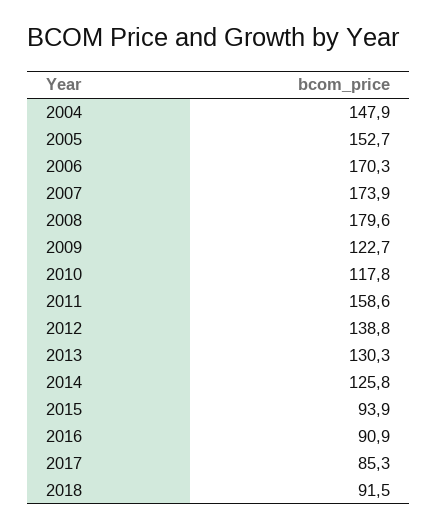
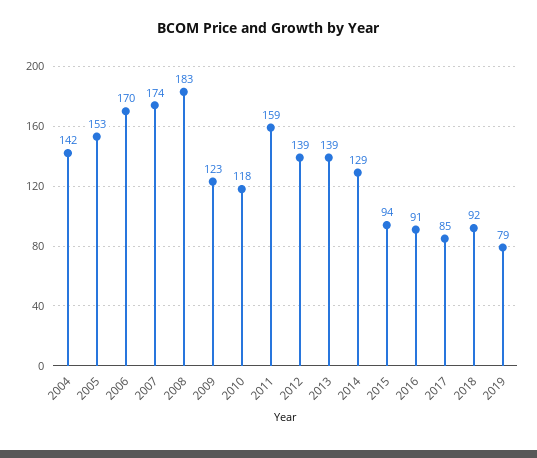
2004: 147.9 -> 142
2008: 179.6 -> 183
2013: 130.3 -> 139
2014: 125.8 -> 129
2019: none -> 79

